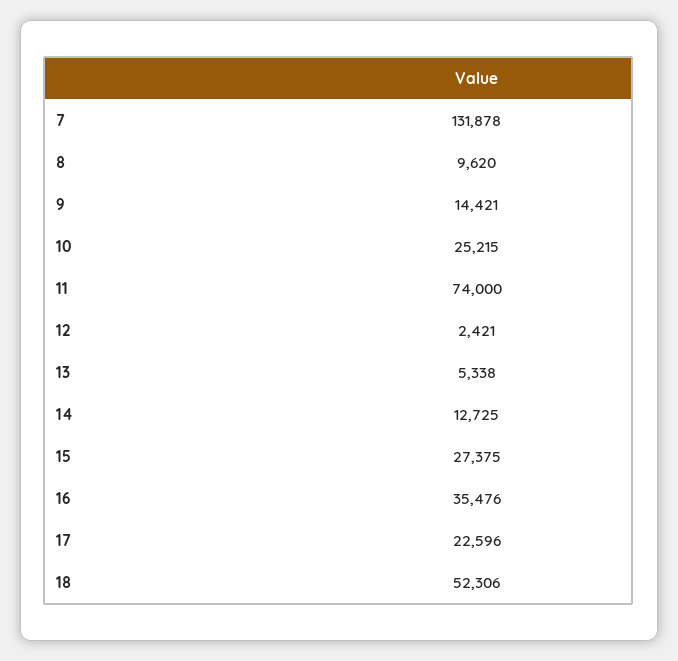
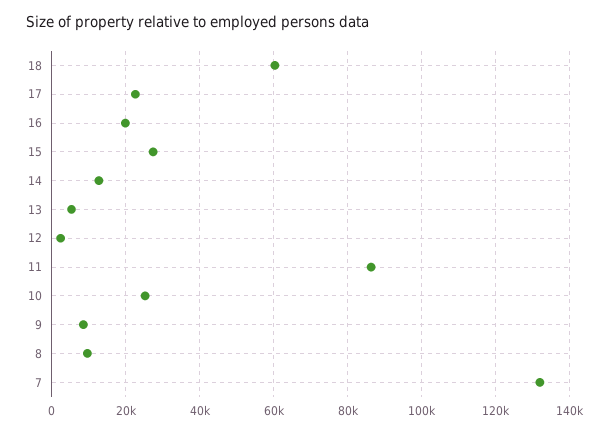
9: 14421 -> 8000
11: 74000 -> 86000
16: 35476 -> 20000
18: 52306 -> 60000

